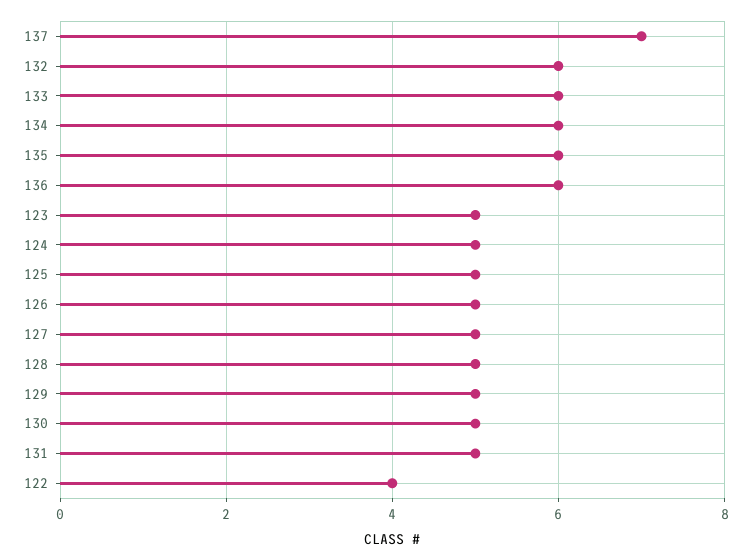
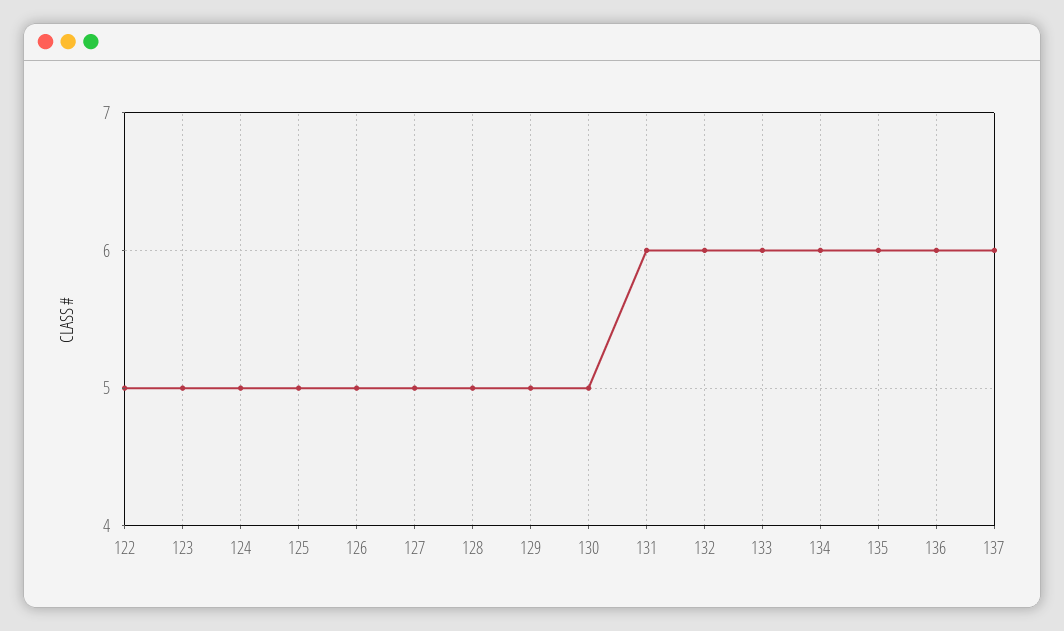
137: 7 -> 6
131: 5 -> 6
122: 4 -> 5

